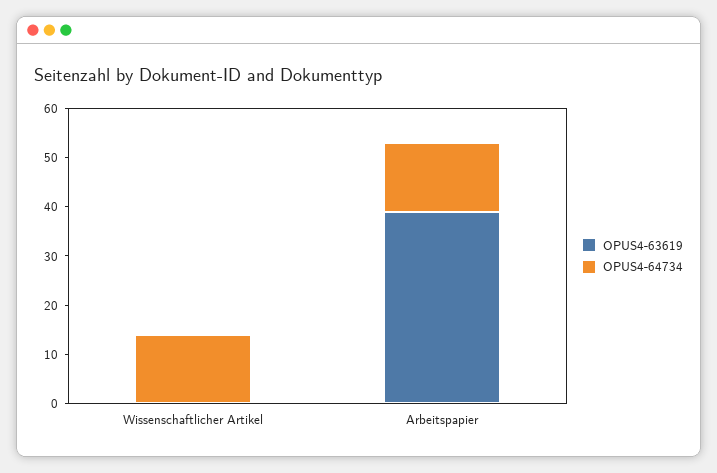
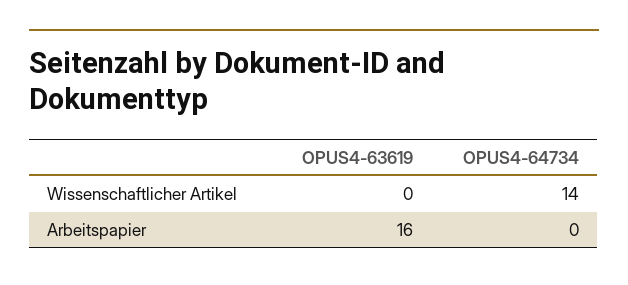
OPUS4-63619, Arbeitspapier: 40 -> 16
OPUS4-64734, Arbeitspapier: 15 -> 0

